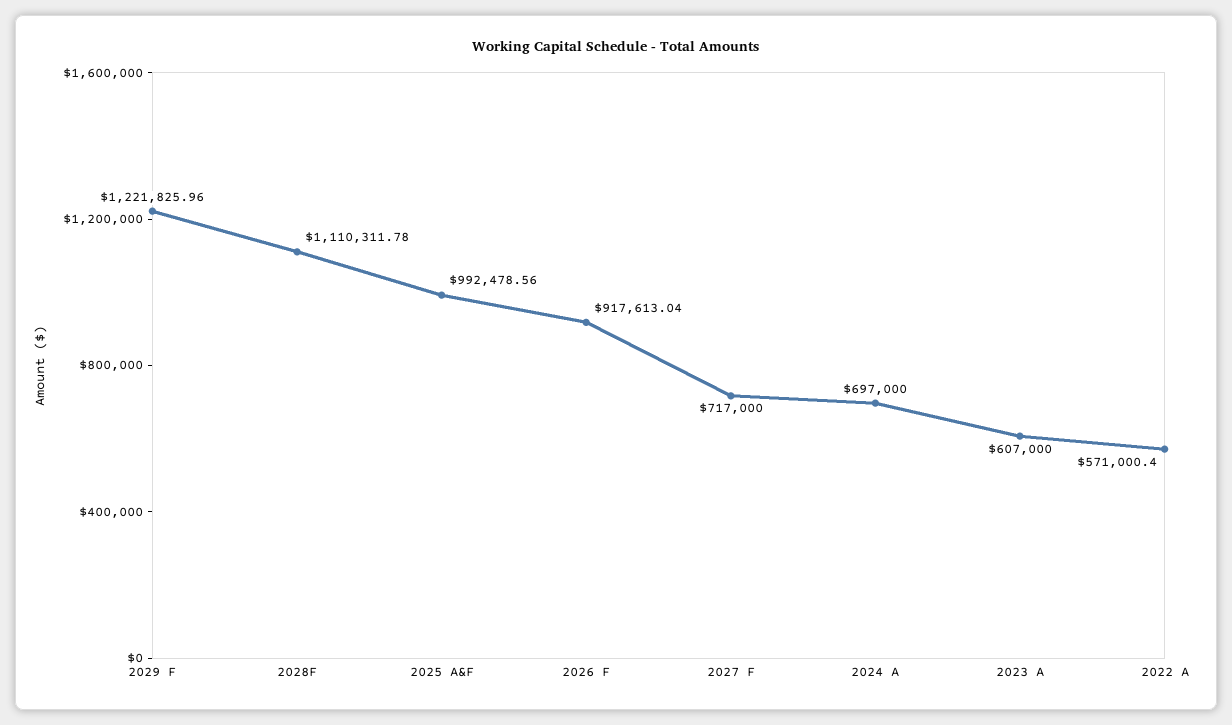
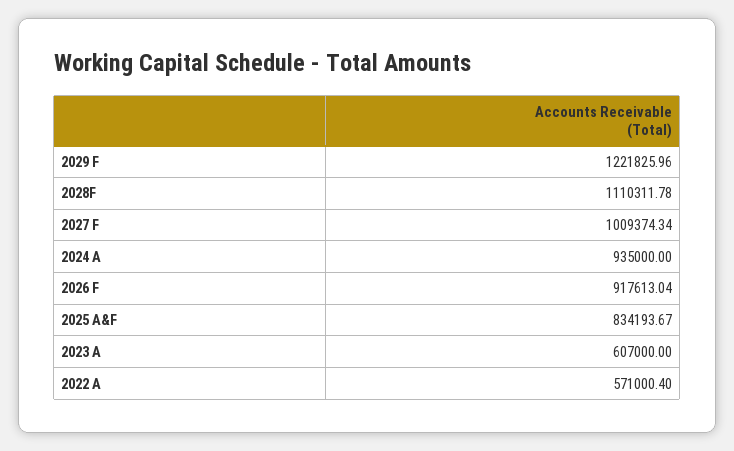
2025 A&F: 992478.56 -> 834193.67
2027 F: 717000 -> 1009374.34
2024 A: 697000 -> 935000

